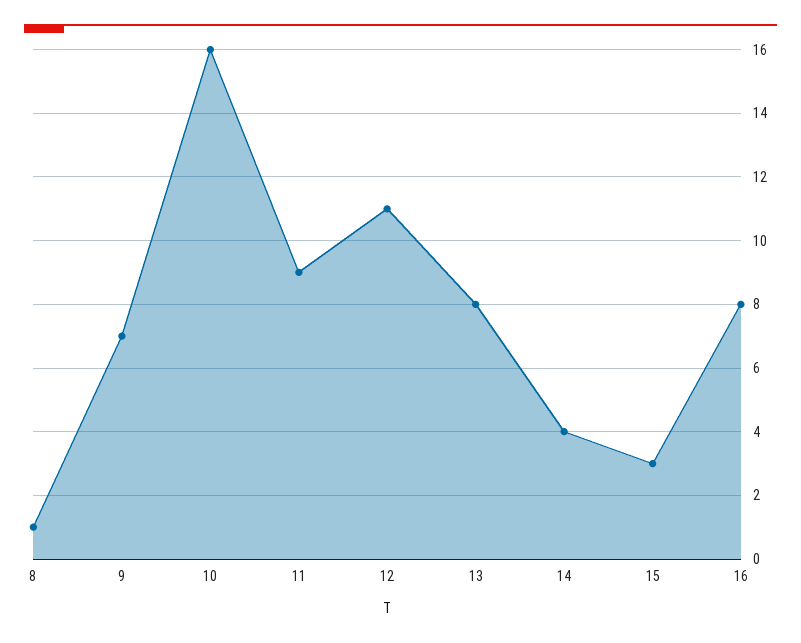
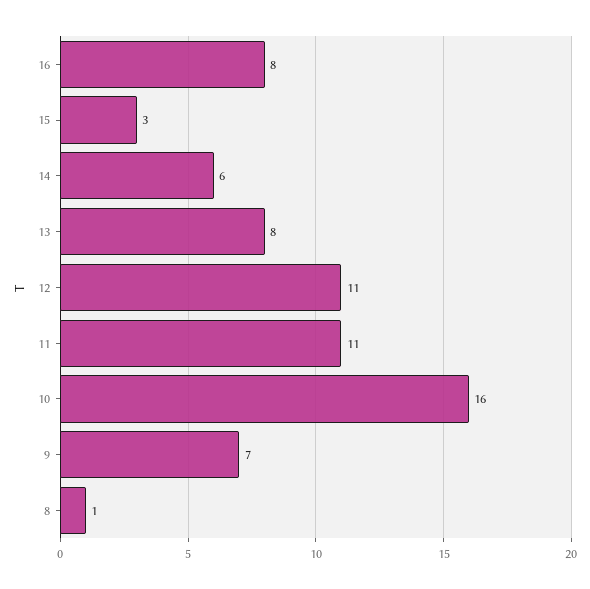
11: 9 -> 11
14: 4 -> 6

